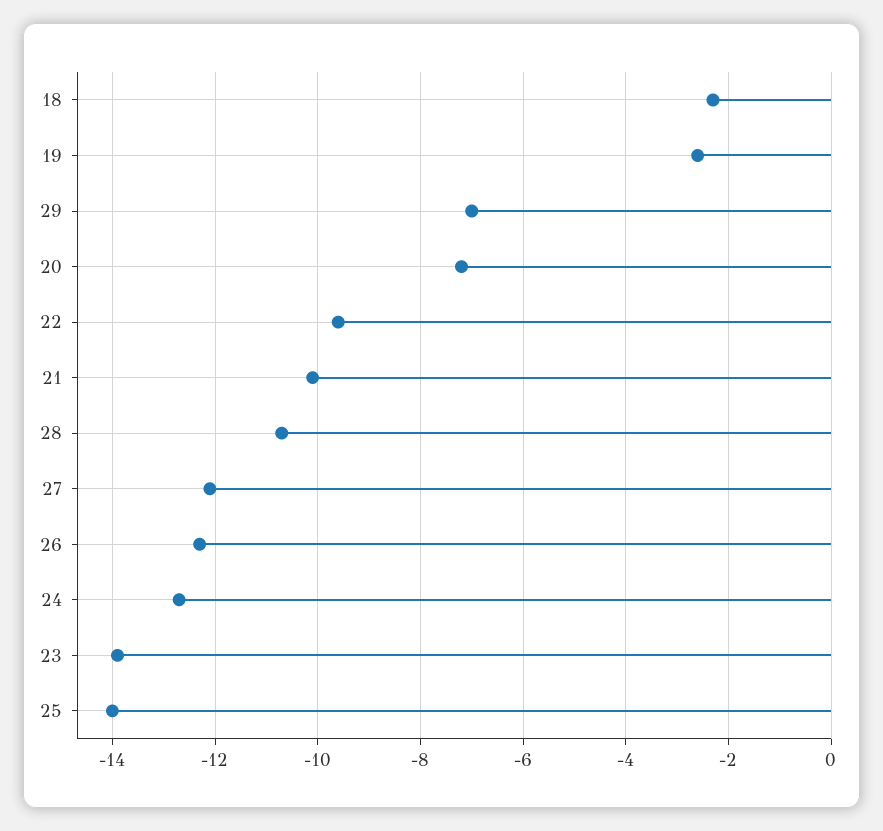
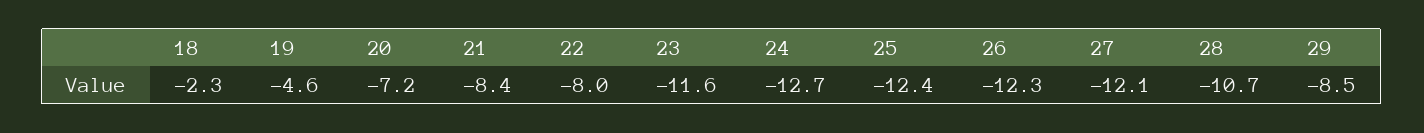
19: -2.5 -> -4.6
29: -7 -> -8.5
22: -9.5 -> -8
21: -10 -> -8.4
23: -14 -> -11.6
25: -14 -> -12.4

